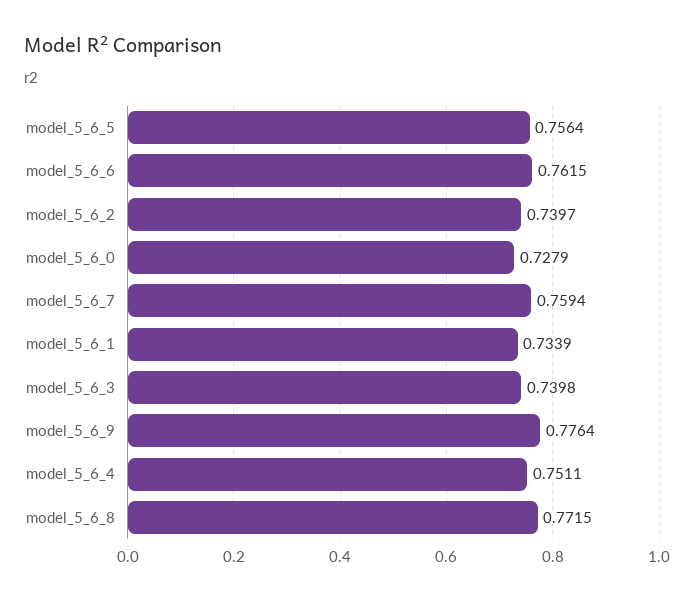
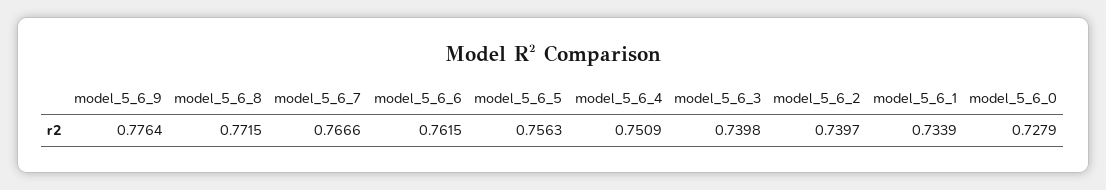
model_5_6_5: 0.7564 -> 0.7563
model_5_6_7: 0.7594 -> 0.7666
model_5_6_4: 0.7511 -> 0.7509

